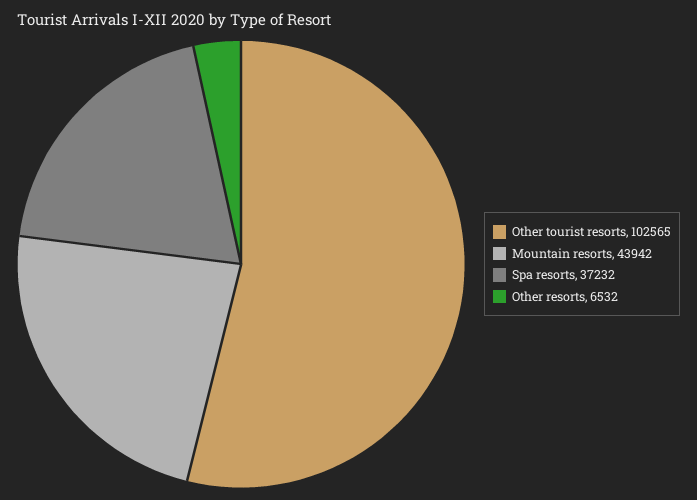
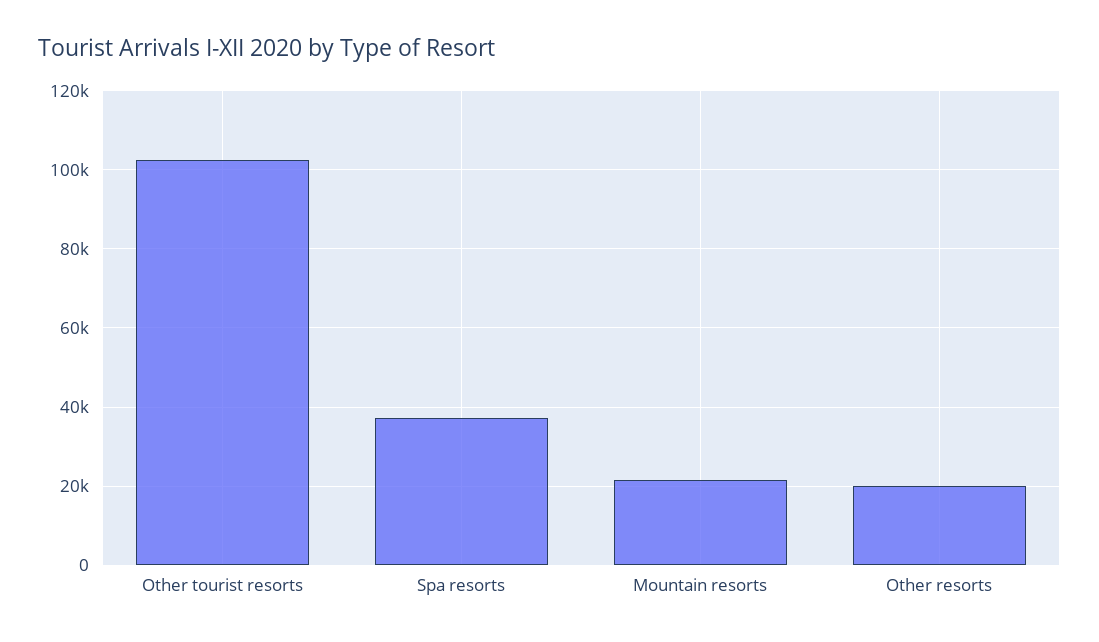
Mountain resorts: 43942 -> 22000
Other resorts: 6532 -> 20000

